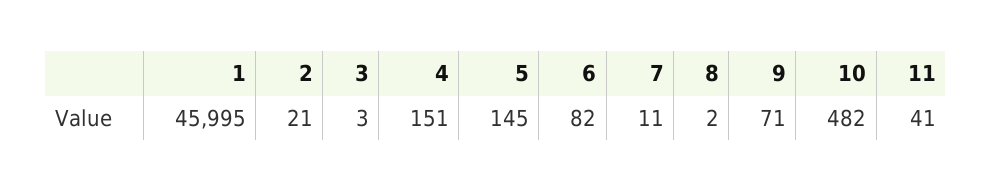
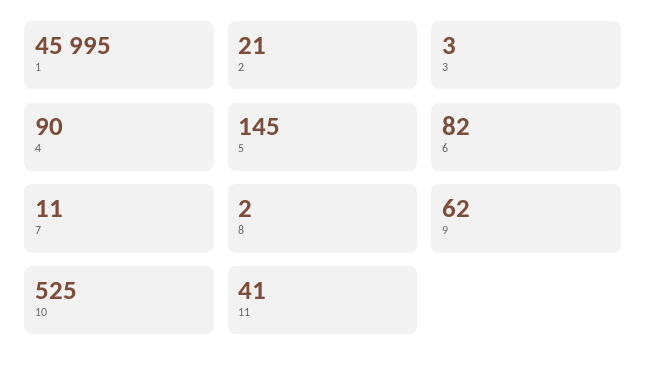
4: 151 -> 90
9: 71 -> 62
10: 482 -> 525

